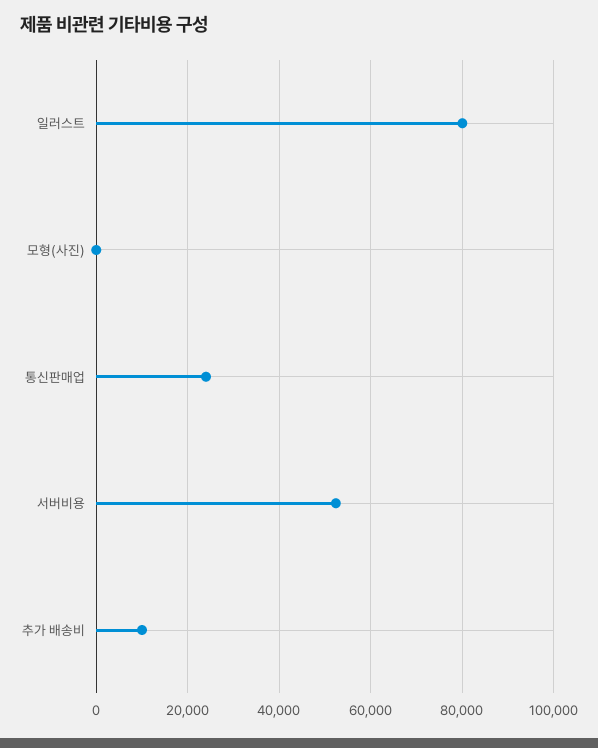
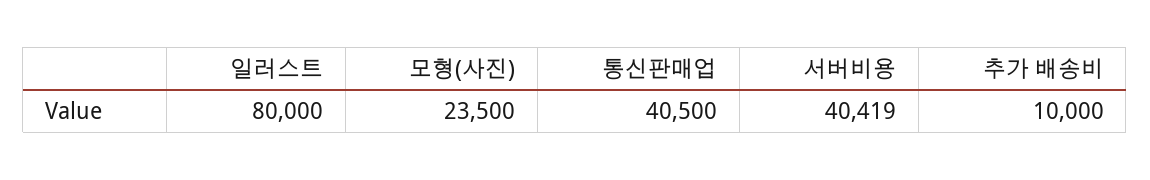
모형(사진): 0 -> 23500
통신판매업: 24000 -> 40500
서버비용: 52000 -> 40419

